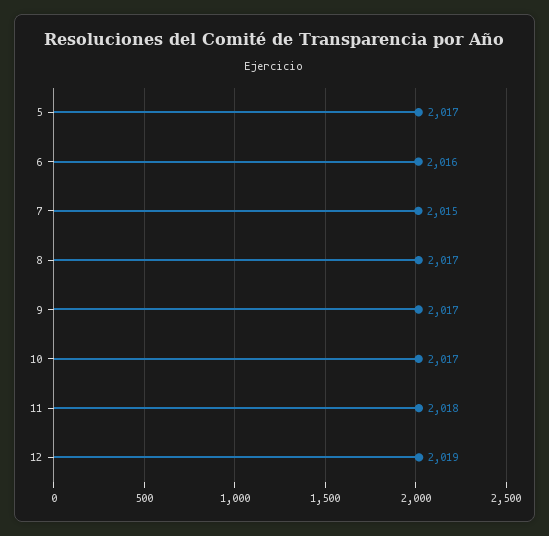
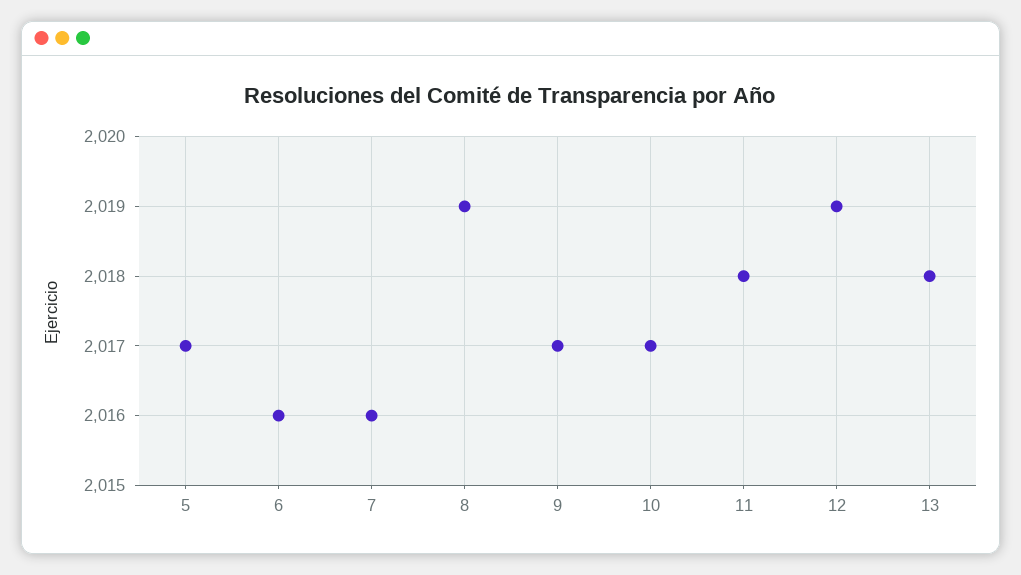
7: 2015 -> 2016
8: 2017 -> 2019
13: none -> 2018

